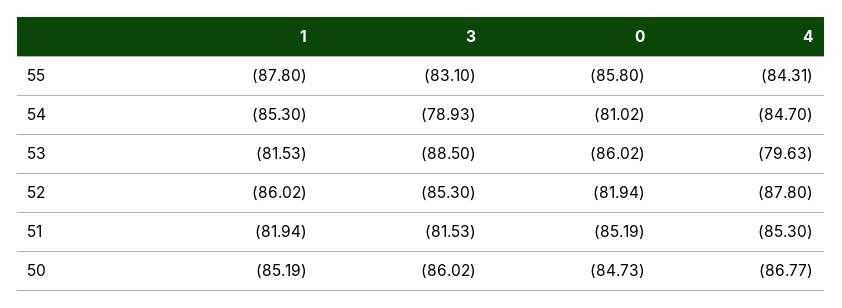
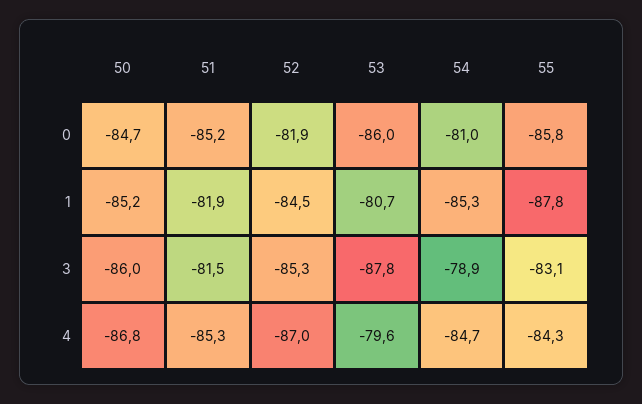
1, 53: -81.53 -> -80.7
3, 53: -88.5 -> -87.8
1, 52: -86.02 -> -84.5
4, 52: -87.8 -> -87

